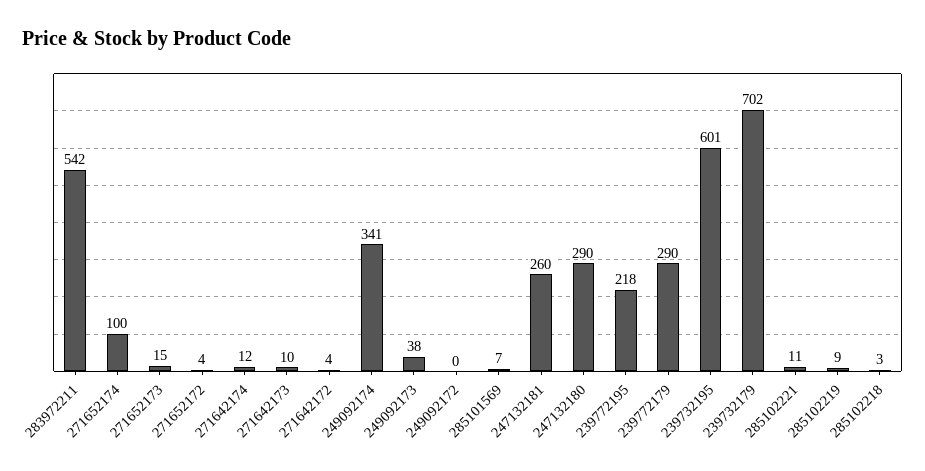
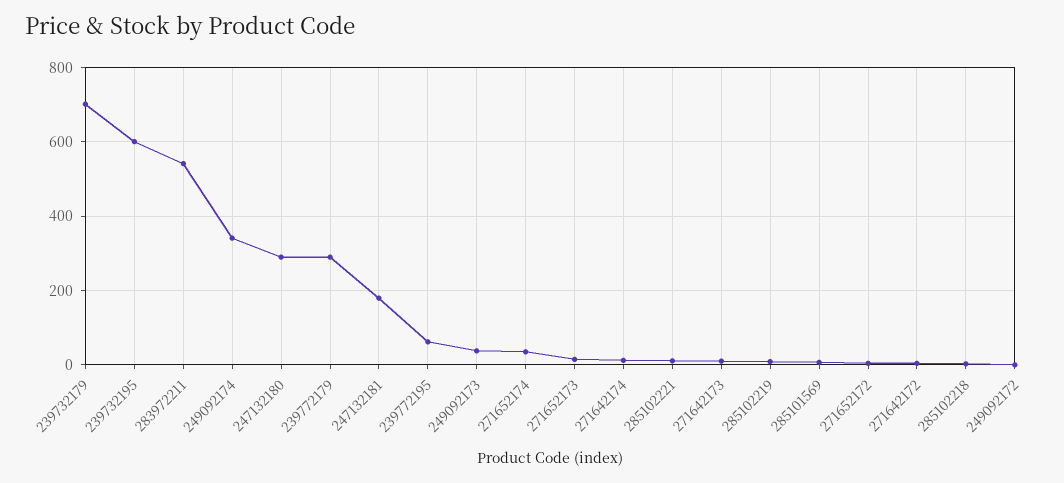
271652174: 100 -> 40
247132181: 260 -> 180
239772195: 218 -> 60

